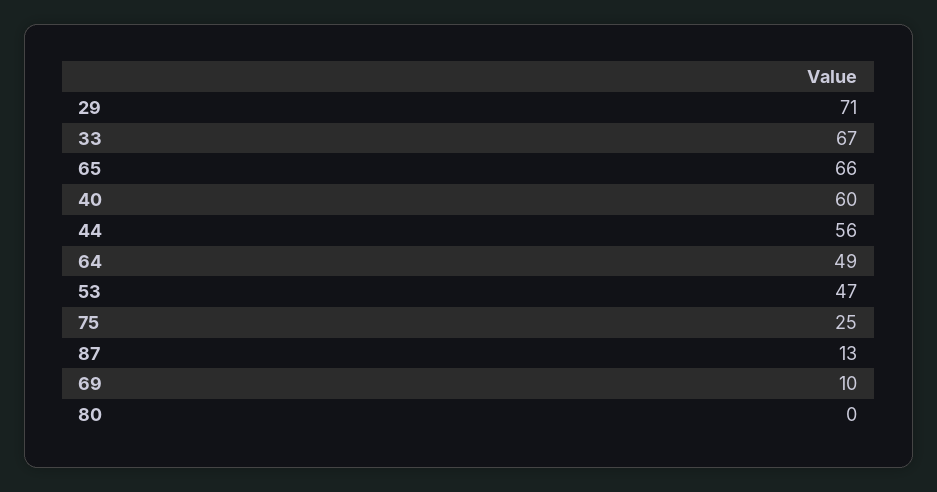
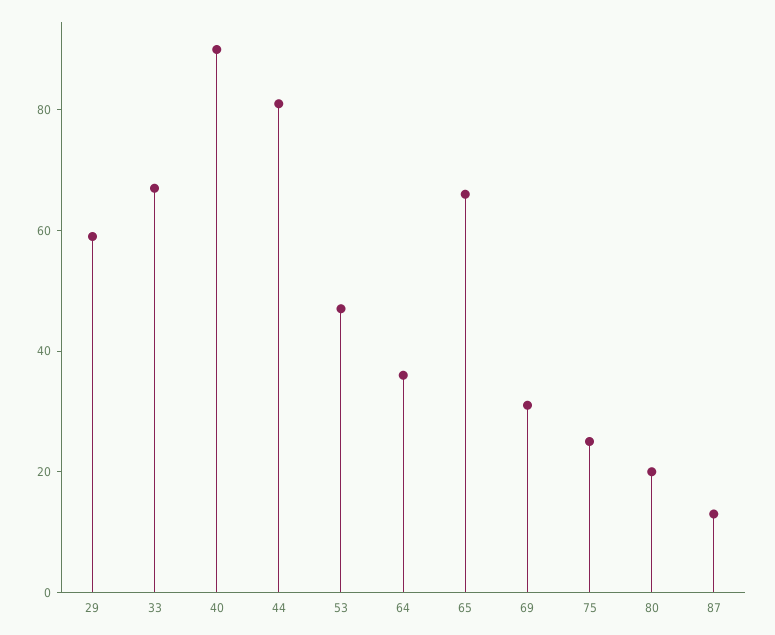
29: 71 -> 60
40: 60 -> 90
44: 56 -> 80
64: 49 -> 35
69: 10 -> 30
80: 0 -> 20

